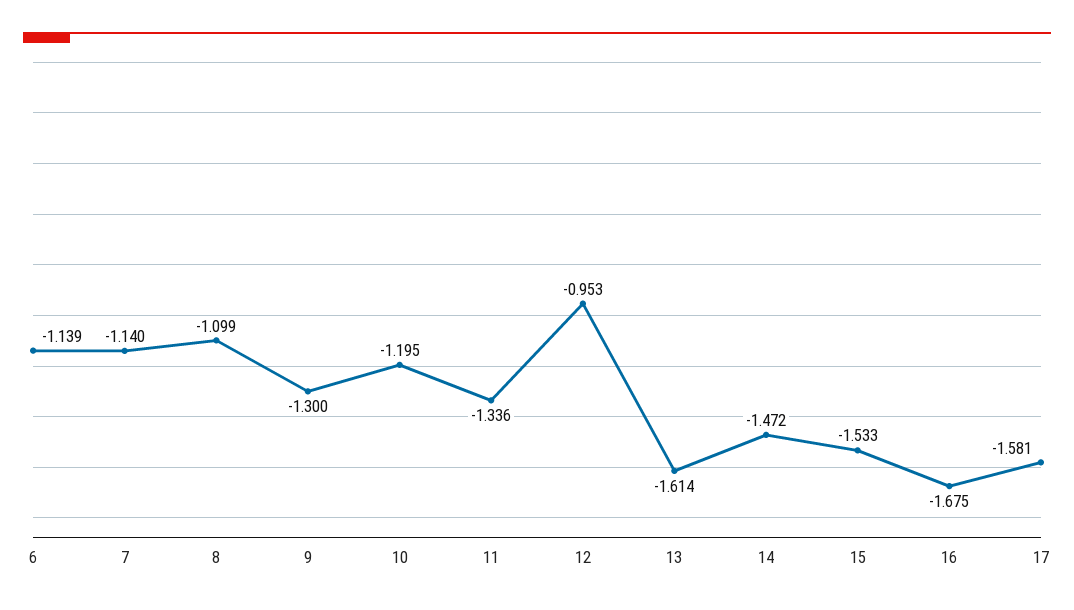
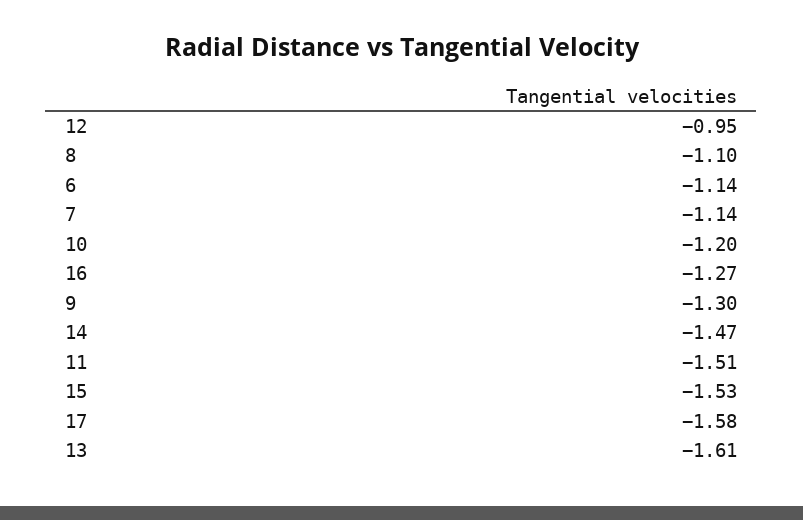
11: -1.336 -> -1.51
16: -1.675 -> -1.27

